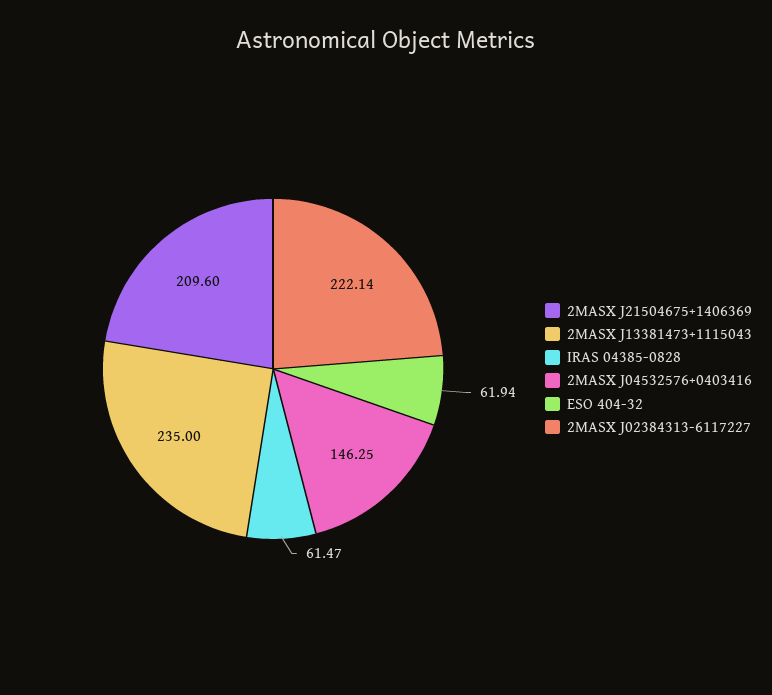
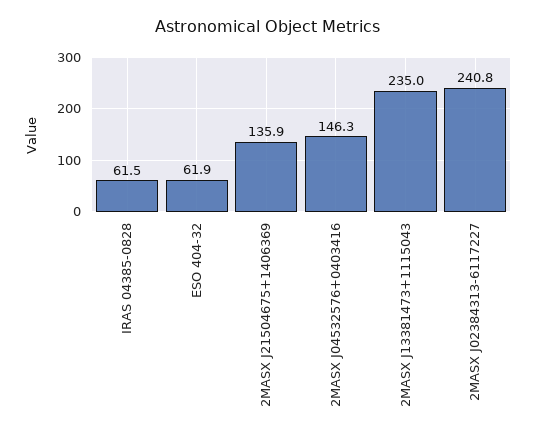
2MASX J21504675+1406369: 209.6 -> 135.9
2MASX J02384313-6117227: 222.14 -> 240.8

